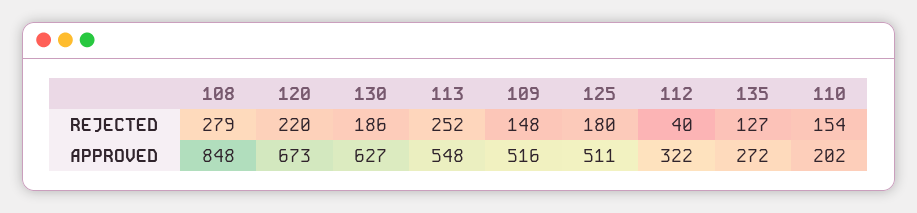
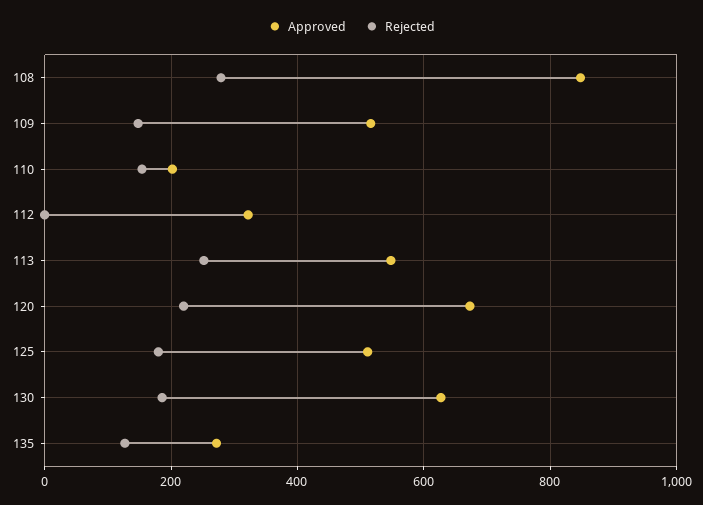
REJECTED, 112: 40 -> 0

